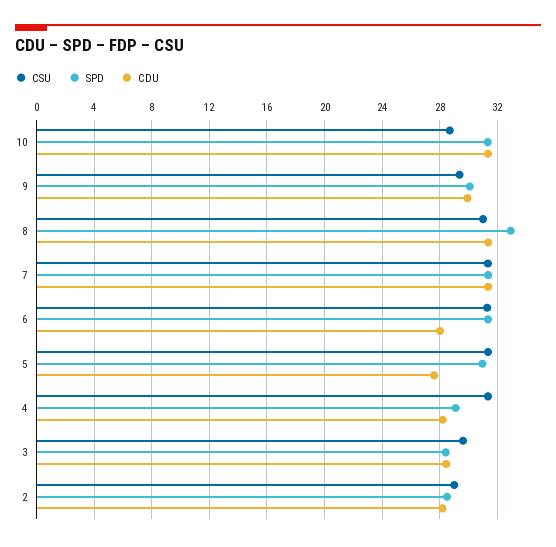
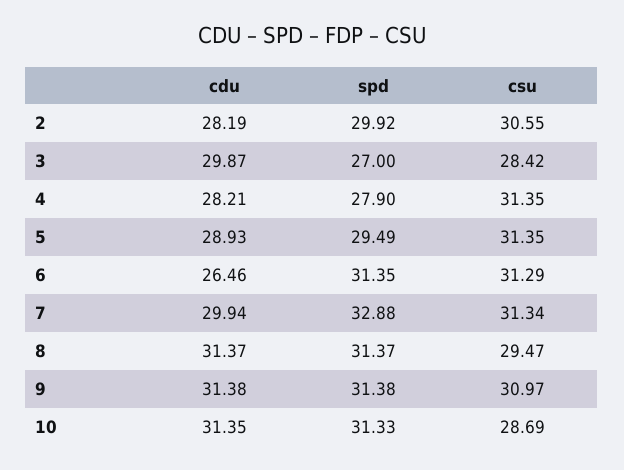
CSU, 9: 29.5 -> 30.97
SPD, 9: 30 -> 31.38
CDU, 9: 30 -> 31.38
CSU, 8: 31 -> 29.47
SPD, 8: 33 -> 31.37
SPD, 7: 31.5 -> 32.88
CDU, 7: 31.5 -> 29.94
CDU, 6: 28 -> 26.46
SPD, 5: 31 -> 29.49
CDU, 5: 27.5 -> 28.93
SPD, 4: 29 -> 27.9
CSU, 3: 29.5 -> 28.42
SPD, 3: 28.5 -> 27
CDU, 3: 28.5 -> 29.87
CSU, 2: 29 -> 30.55
SPD, 2: 28.5 -> 29.92

